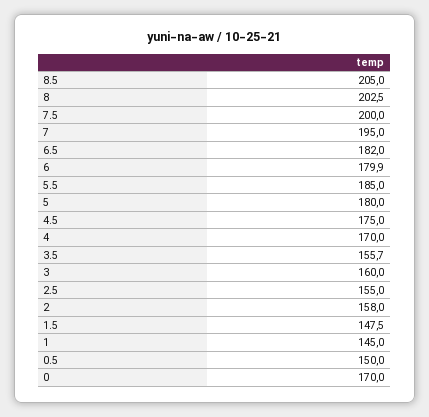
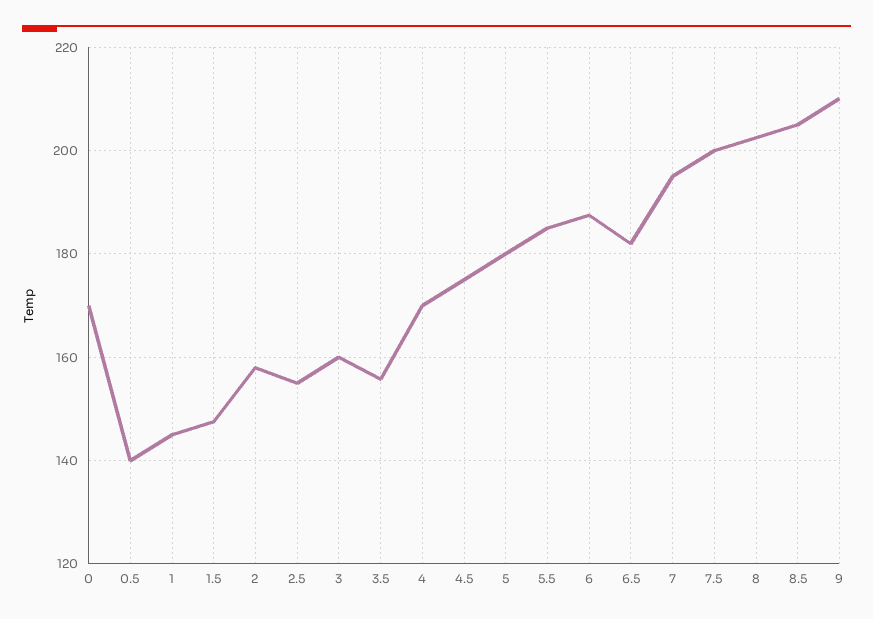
6: 179.9 -> 188
0.5: 150 -> 140
9: none -> 210

